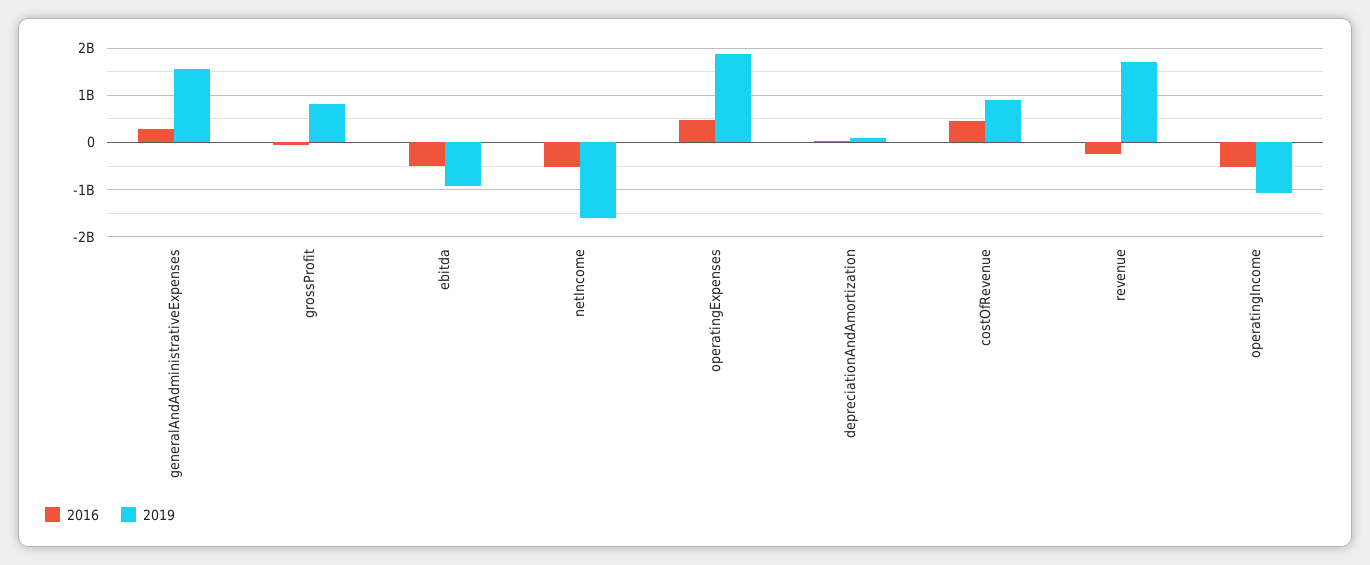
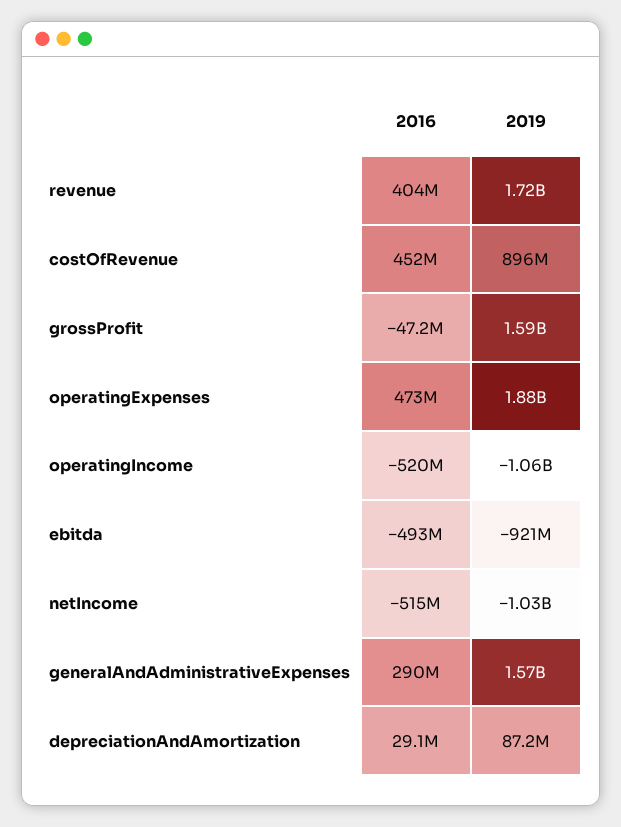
2019, grossProfit: 800000000 -> 1590000000
2019, netIncome: -1600000000 -> -1030000000
2016, revenue: -200000000 -> 404000000

